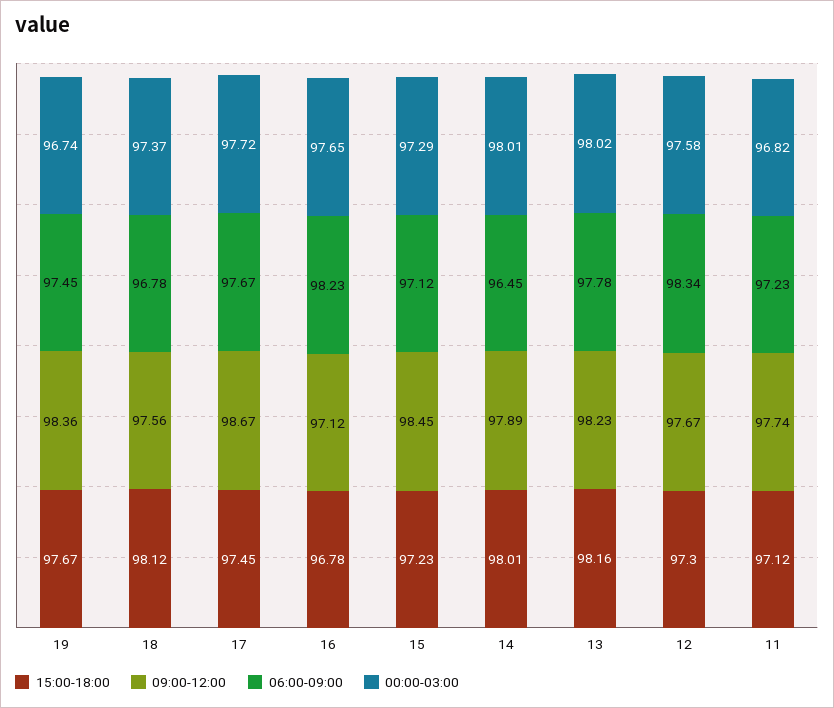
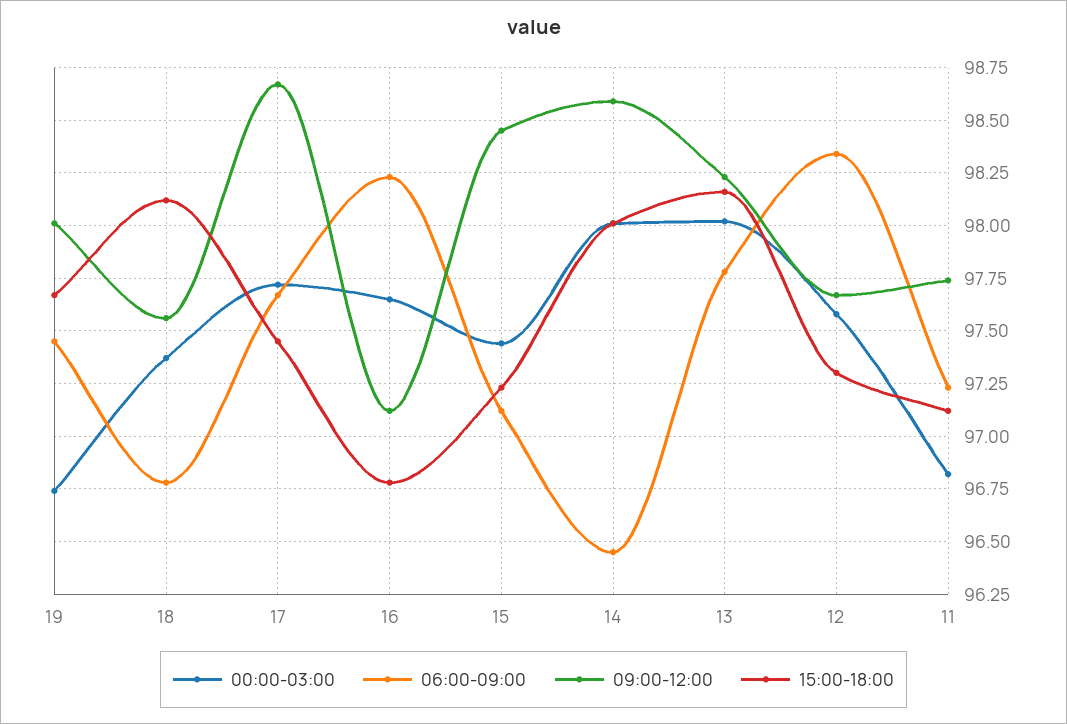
09:00-12:00, 19: 98.36 -> 98
00:00-03:00, 15: 97.29 -> 97.45
09:00-12:00, 14: 97.89 -> 98.6

